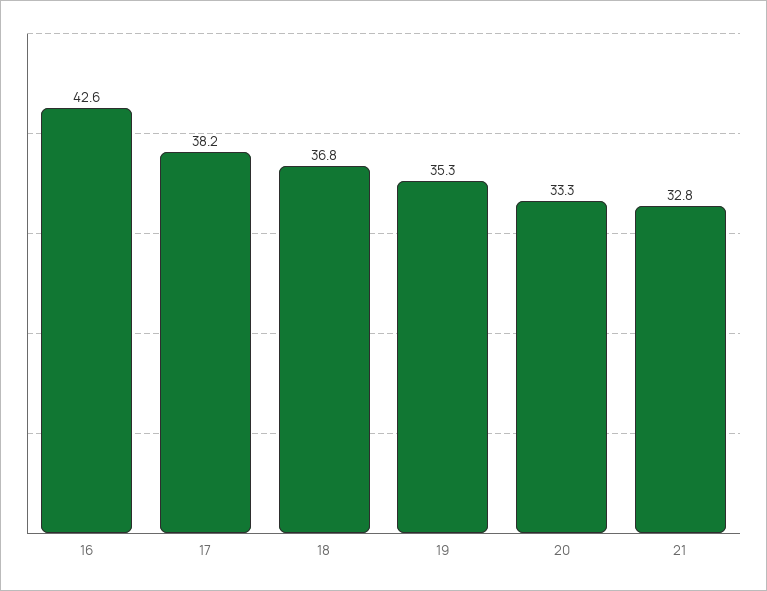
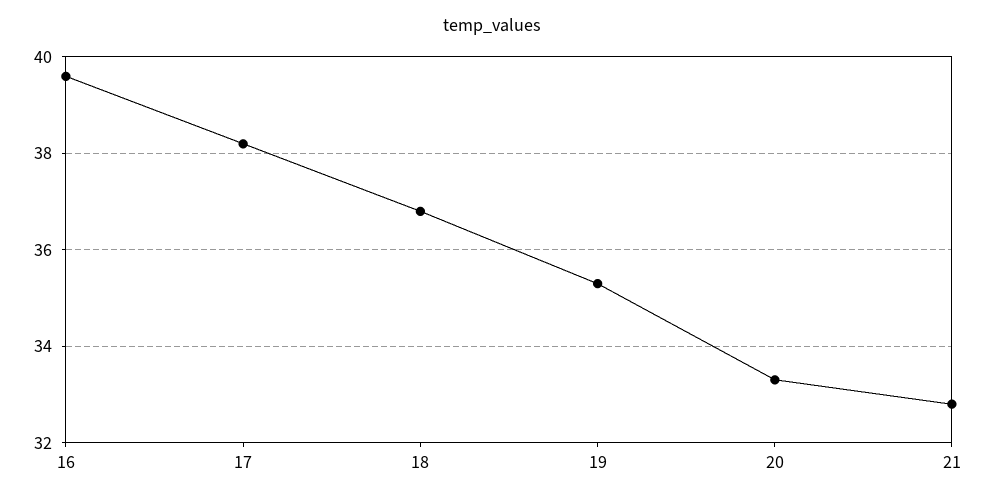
16: 42.6 -> 39.5

